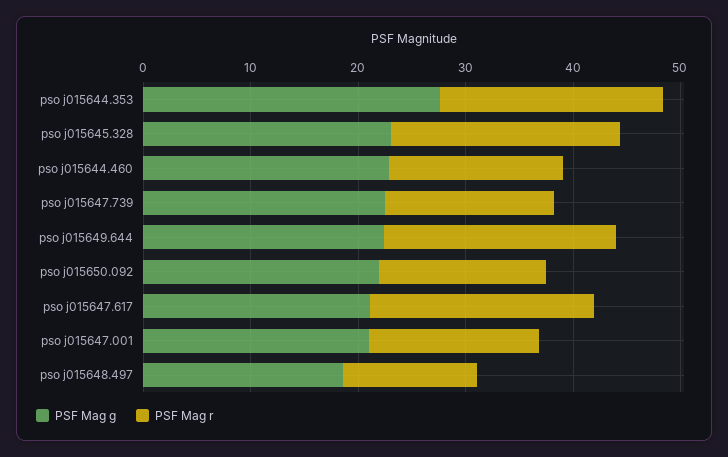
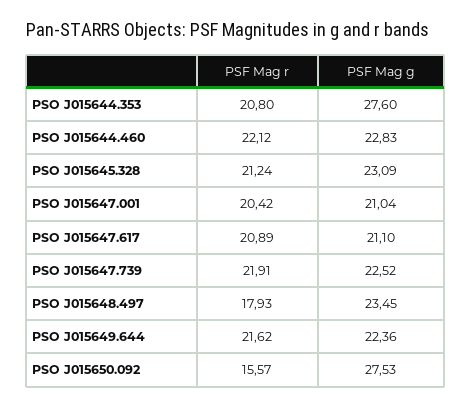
PSF Mag r, pso j015644.460: 16 -> 22.12
PSF Mag r, pso j015647.739: 16 -> 21.91
PSF Mag g, pso j015650.092: 22 -> 27.53
PSF Mag r, pso j015647.001: 16 -> 20.42
PSF Mag g, pso j015648.497: 18 -> 23.45
PSF Mag r, pso j015648.497: 12 -> 17.93

